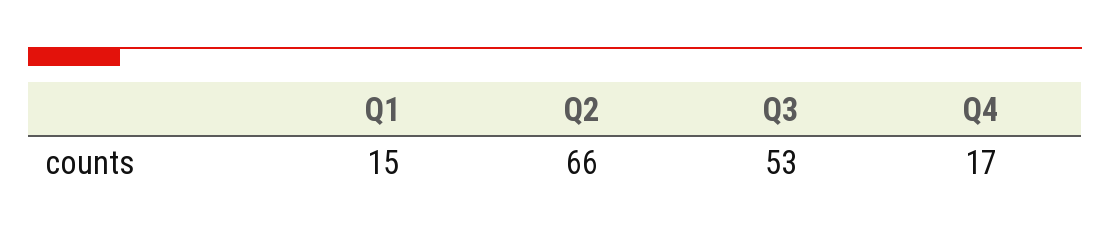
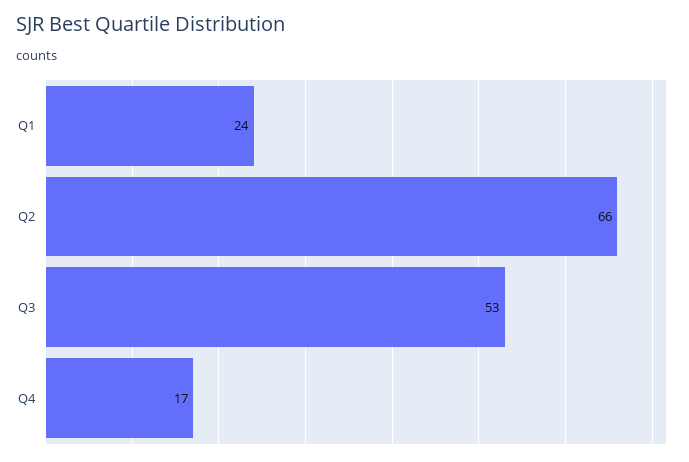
Q1: 15 -> 24

